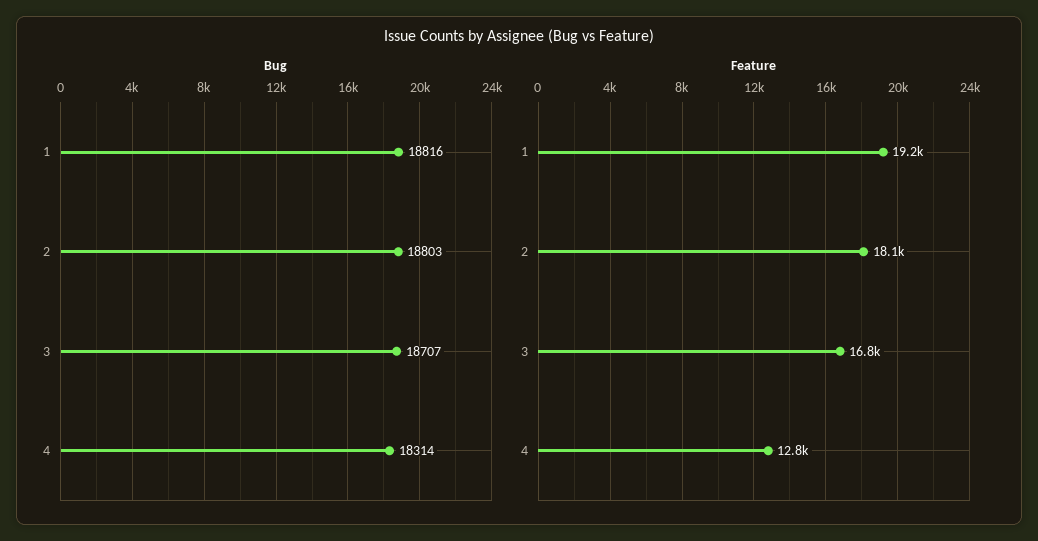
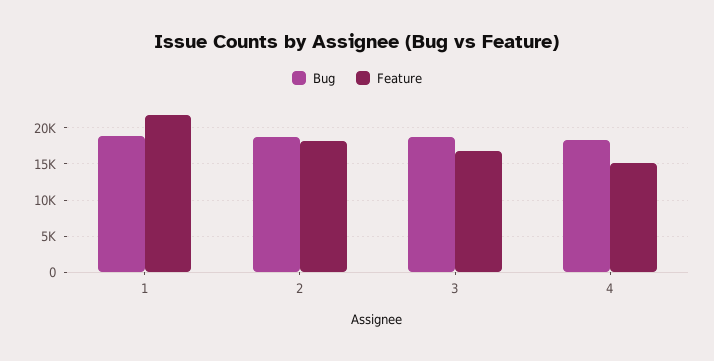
Feature, 1: 19200 -> 22000
Feature, 4: 12800 -> 15000

